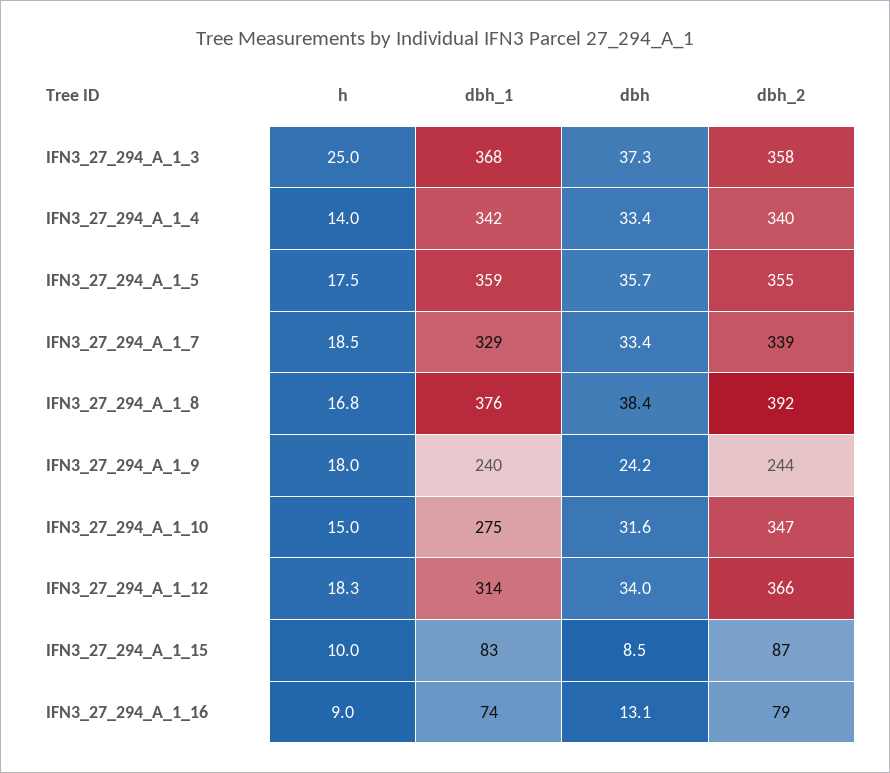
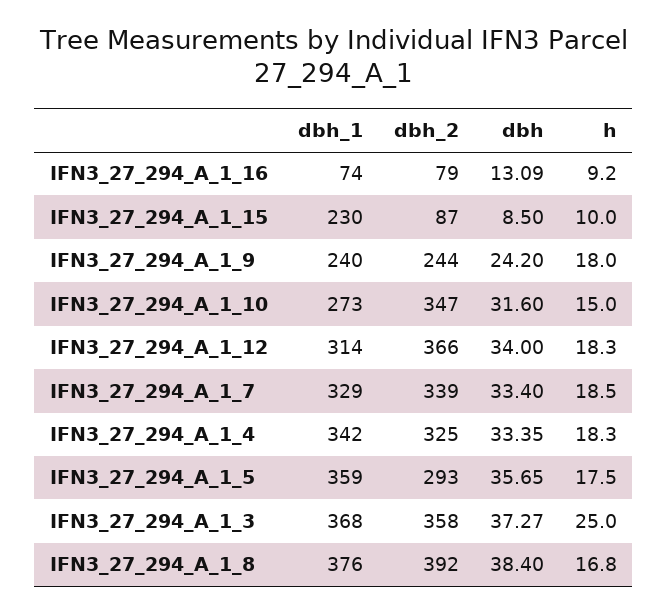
h, IFN3_27_294_A_1_4: 14 -> 18.3
dbh_2, IFN3_27_294_A_1_4: 340 -> 325
dbh_2, IFN3_27_294_A_1_5: 355 -> 293
dbh_1, IFN3_27_294_A_1_10: 275 -> 273
dbh_1, IFN3_27_294_A_1_15: 83 -> 230
h, IFN3_27_294_A_1_16: 9 -> 9.2

